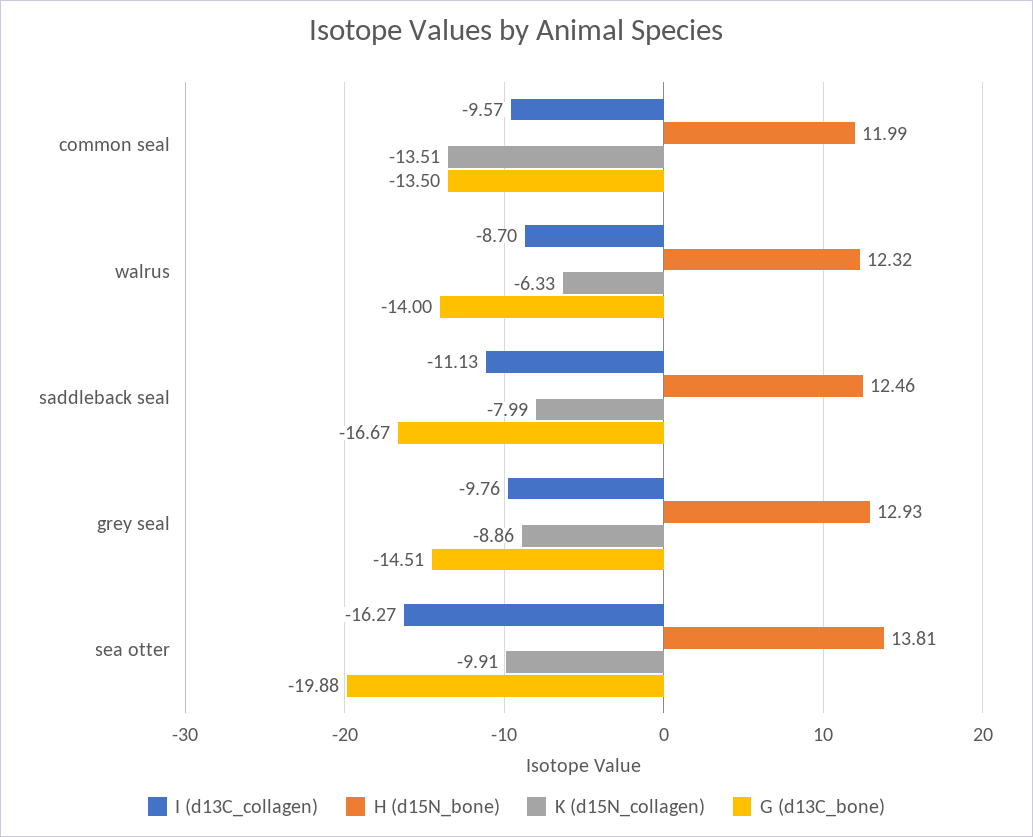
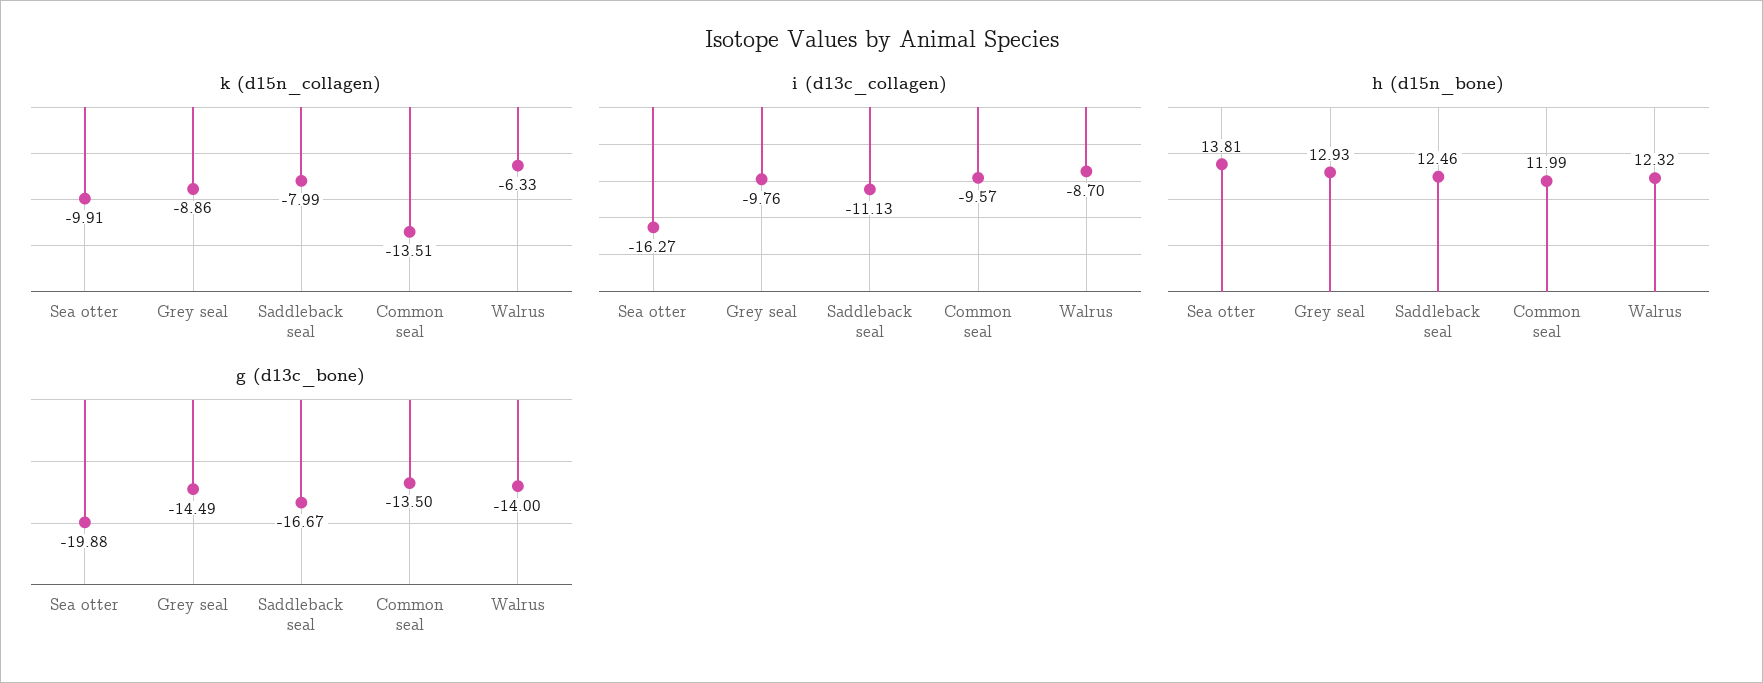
G (d13C_bone), grey seal: -14.51 -> -14.49

